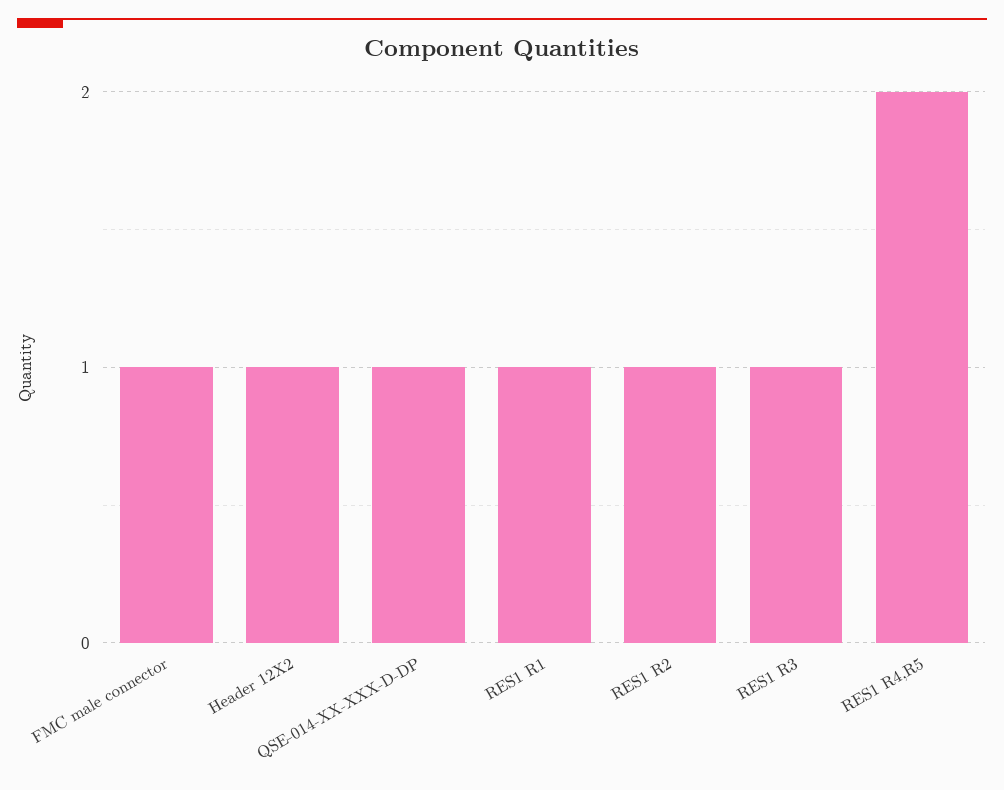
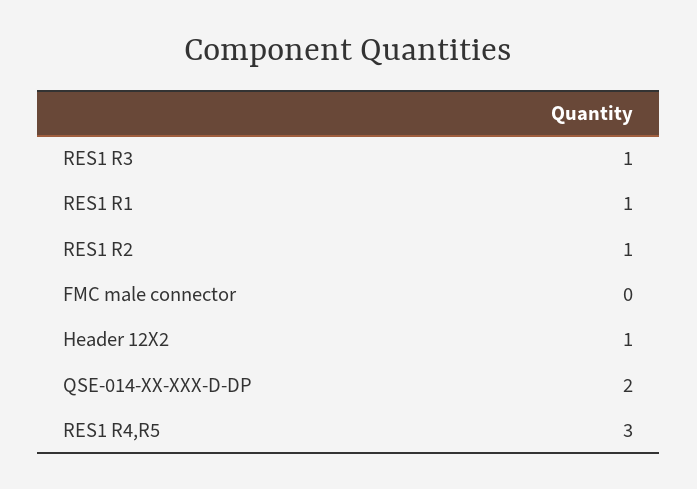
FMC male connector: 1 -> 0
QSE-014-XX-XXX-D-DP: 1 -> 2
RES1 R4,R5: 2 -> 3

